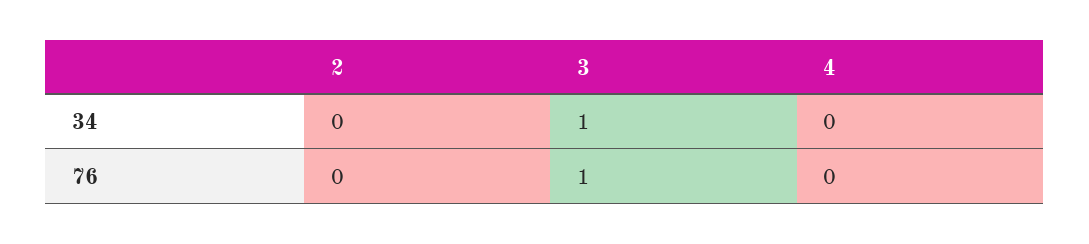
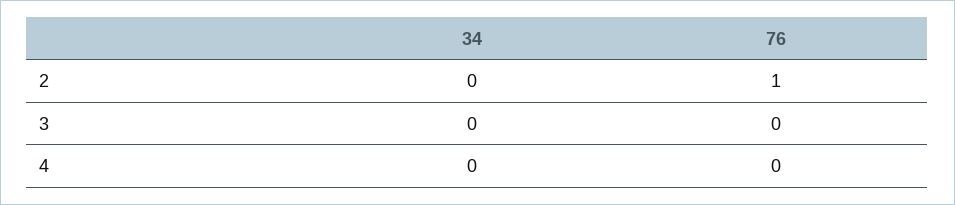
3, 34: 1 -> 0
2, 76: 0 -> 1
3, 76: 1 -> 0

